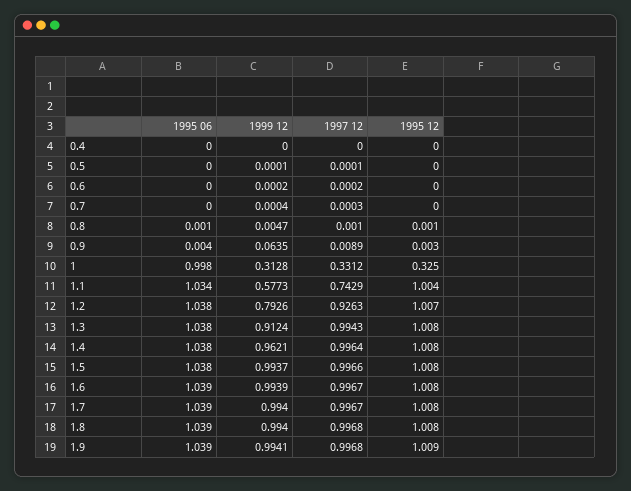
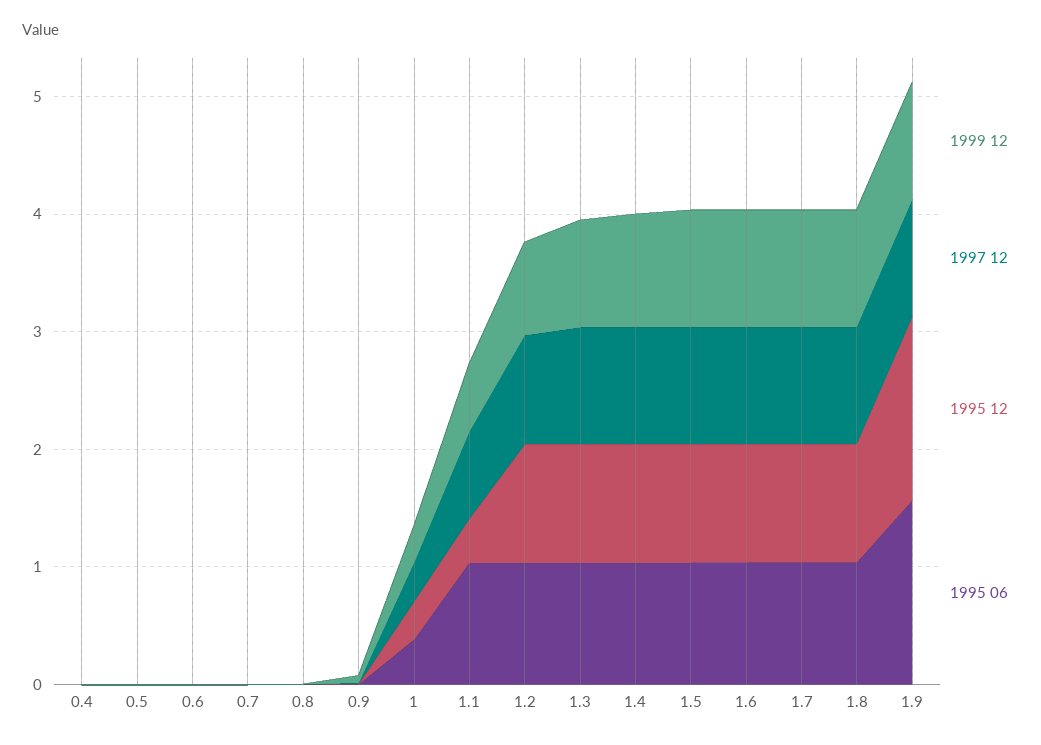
1995 06, 1: 0.998 -> 0.4
1995 12, 1.1: 1.004 -> 0.4
1995 06, 1.9: 1.039 -> 1.6
1995 12, 1.9: 1.009 -> 1.6

